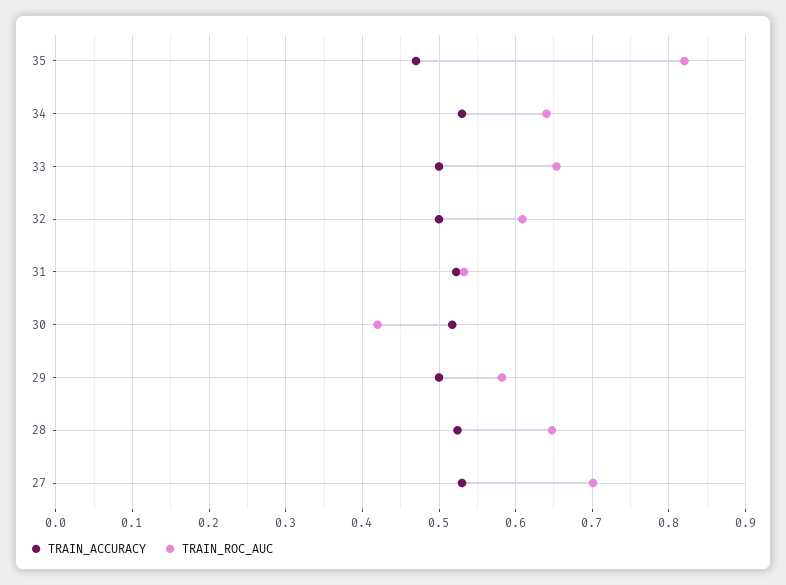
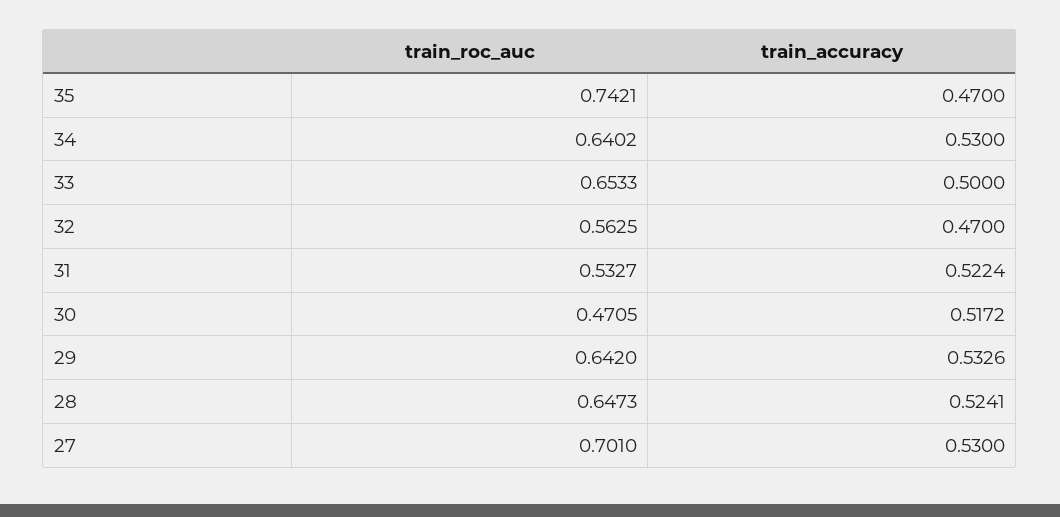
TRAIN_ROC_AUC, 35: 0.82 -> 0.7421
TRAIN_ACCURACY, 32: 0.5 -> 0.47
TRAIN_ROC_AUC, 32: 0.61 -> 0.5625
TRAIN_ROC_AUC, 30: 0.42 -> 0.4705
TRAIN_ACCURACY, 29: 0.5 -> 0.5326
TRAIN_ROC_AUC, 29: 0.58 -> 0.642

